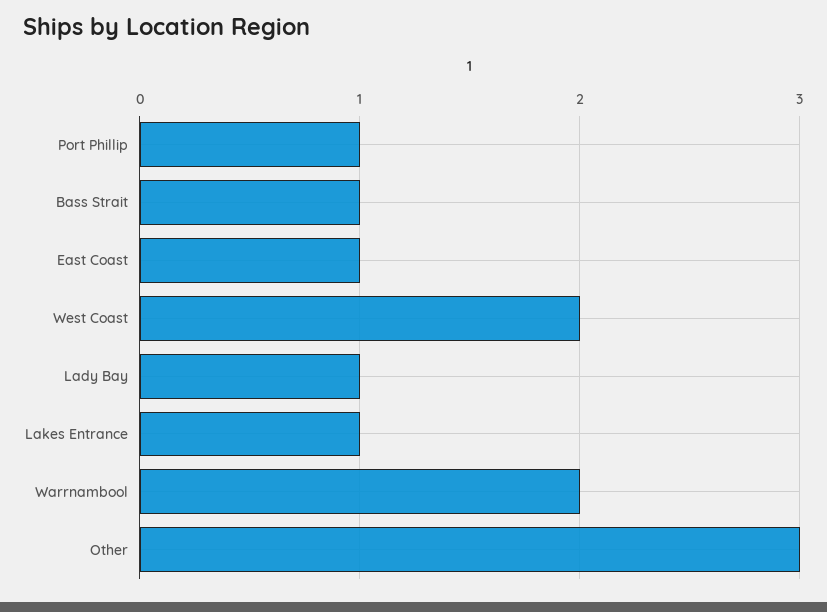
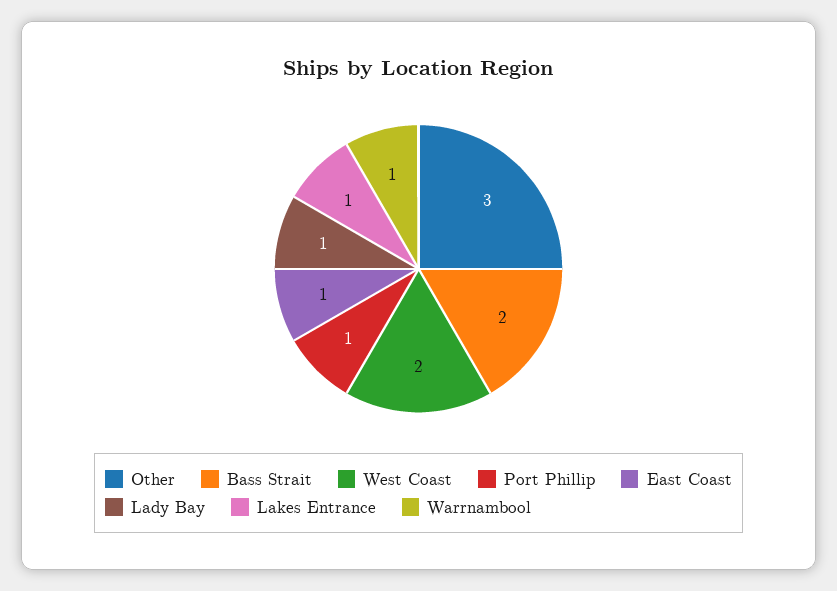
Bass Strait: 1 -> 2
Warrnambool: 2 -> 1

